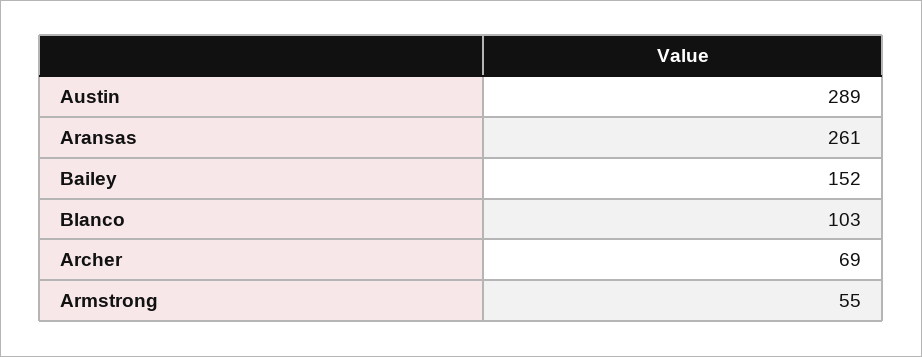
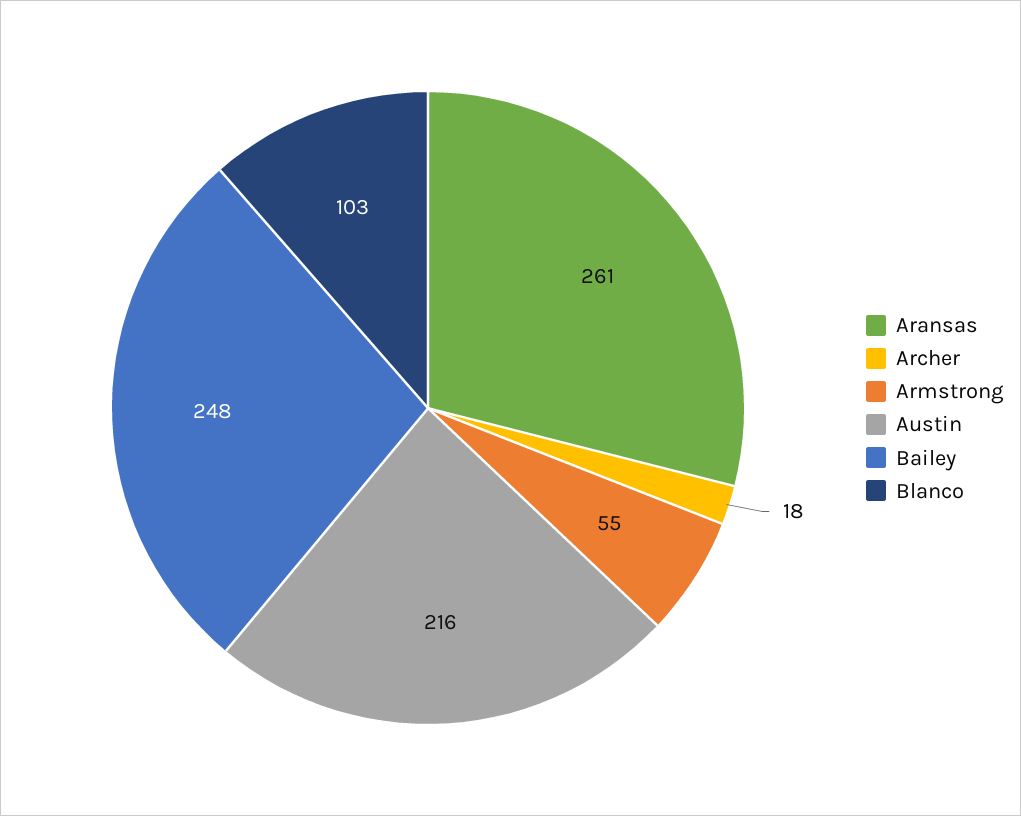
Austin: 289 -> 216
Bailey: 152 -> 248
Archer: 69 -> 18

